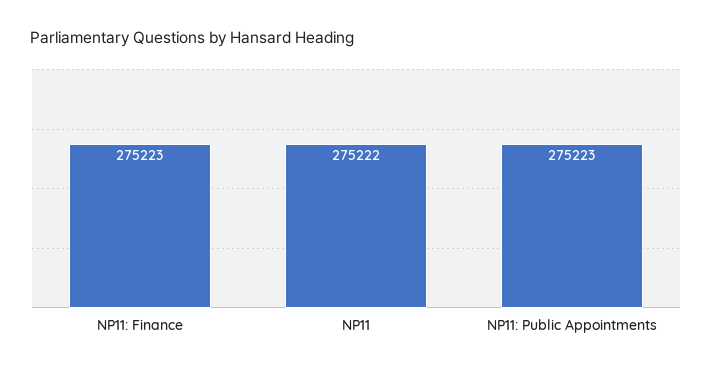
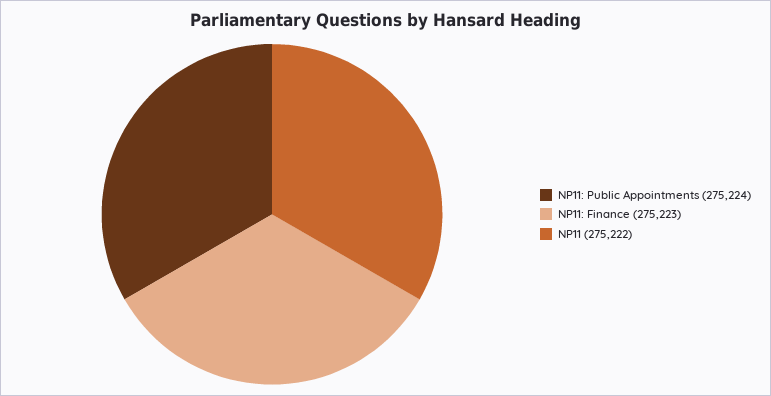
NP11: Public Appointments: 275223 -> 275224

